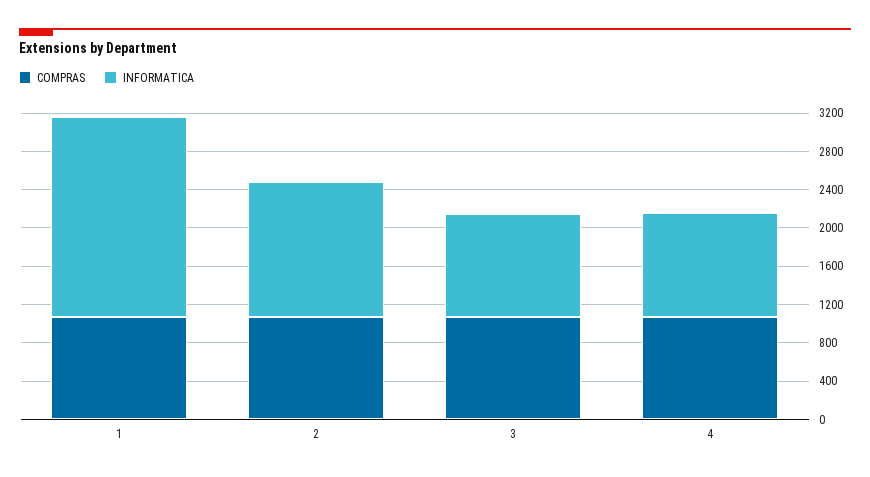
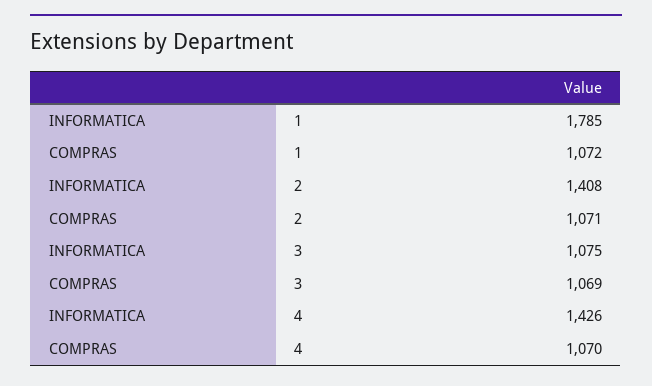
INFORMATICA, 1: 2100 -> 1785
INFORMATICA, 4: 1100 -> 1426

